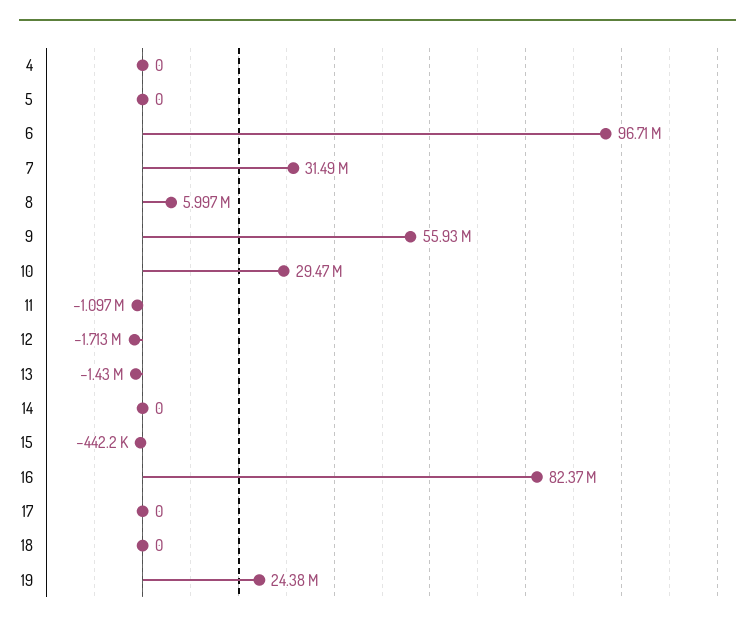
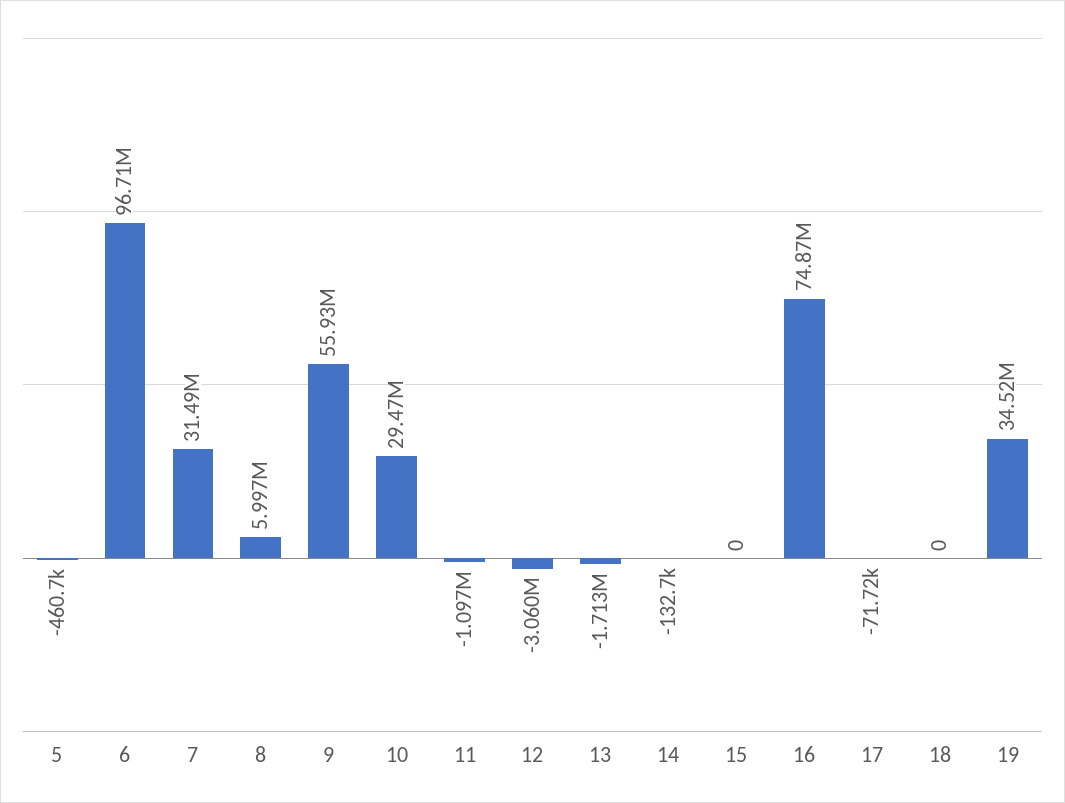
4: 0 -> none
5: 0 -> -460700
12: -1713000 -> -3060000
13: -1430000 -> -1713000
14: 0 -> -132700
15: -442200 -> 0
16: 82370000 -> 74870000
17: 0 -> -71720
19: 24380000 -> 34520000

